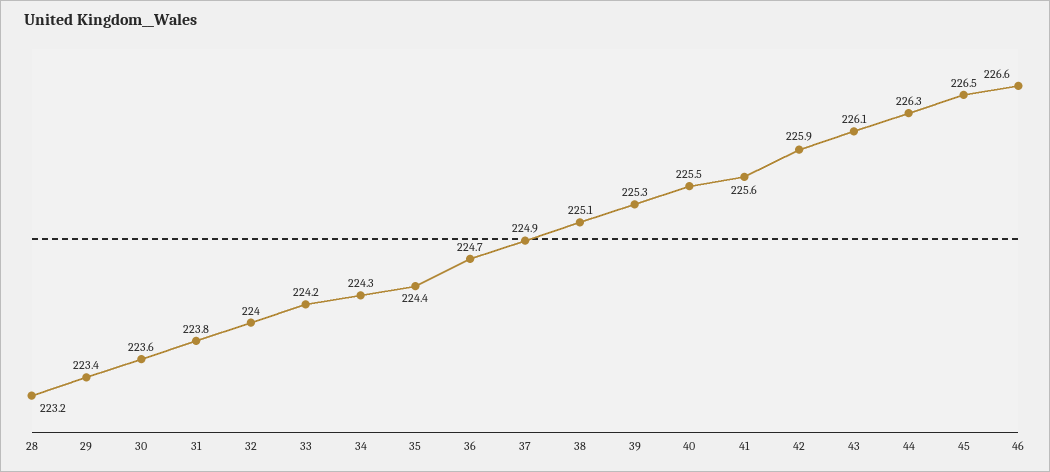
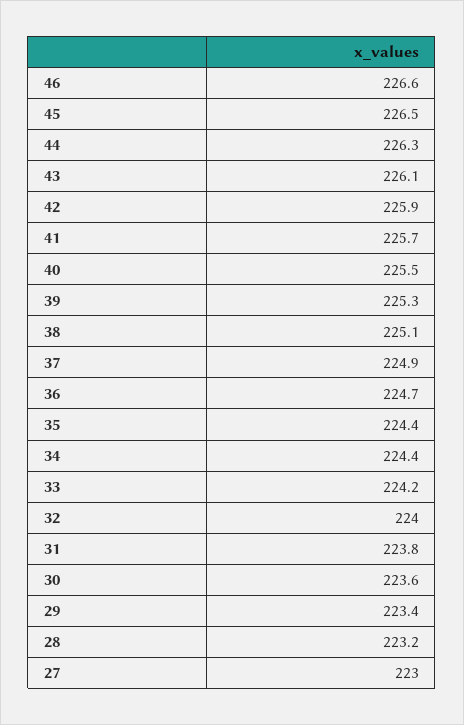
34: 224.3 -> 224.4
41: 225.6 -> 225.7
27: none -> 223

